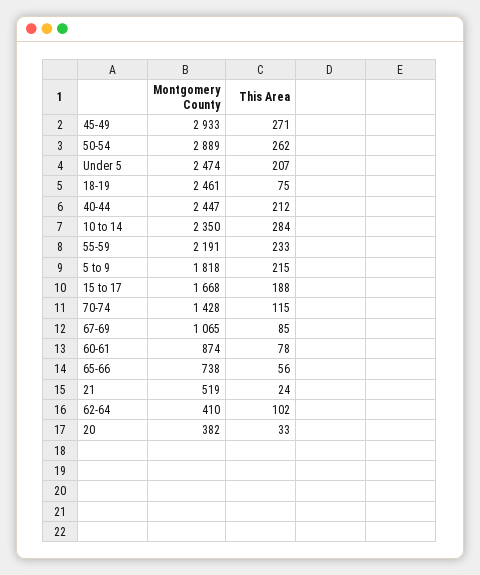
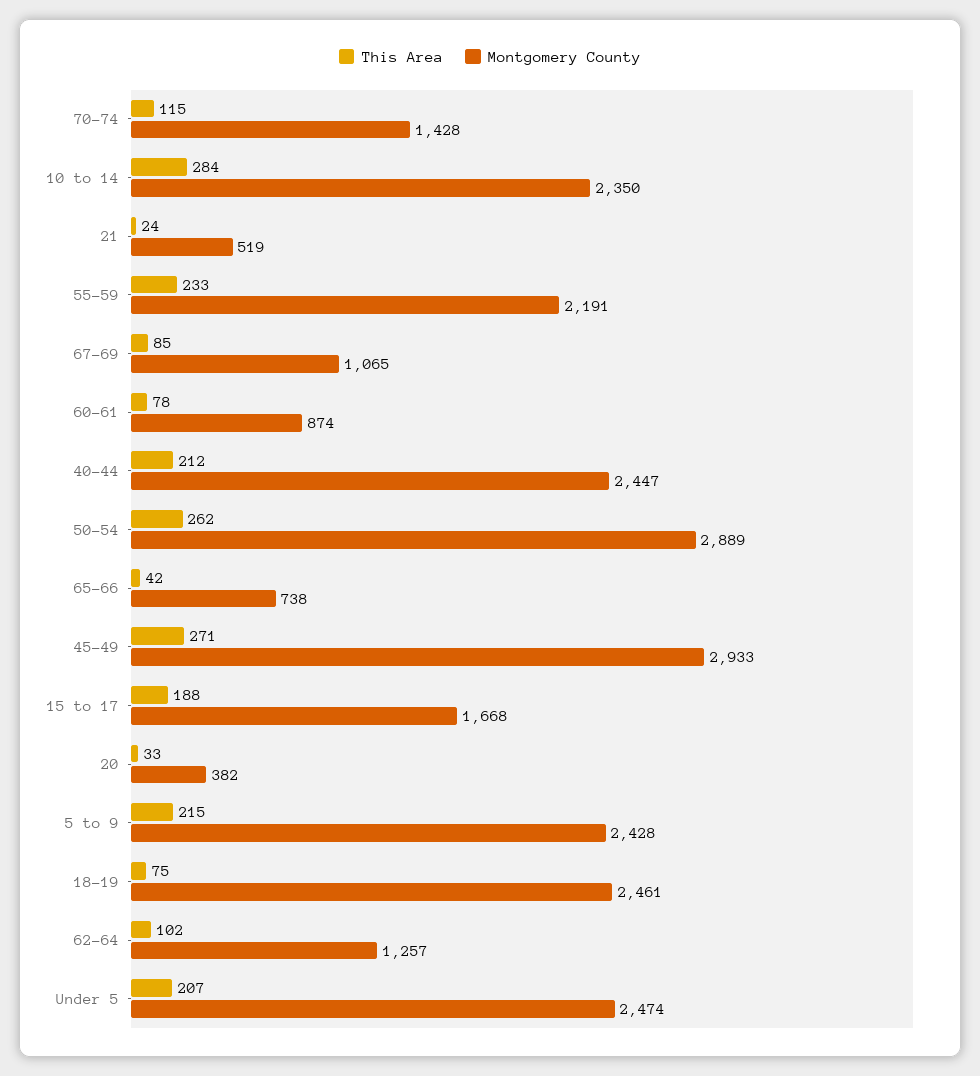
Montgomery County, 5 to 9: 1818 -> 2428
This Area, 65-66: 56 -> 42
Montgomery County, 62-64: 410 -> 1257

